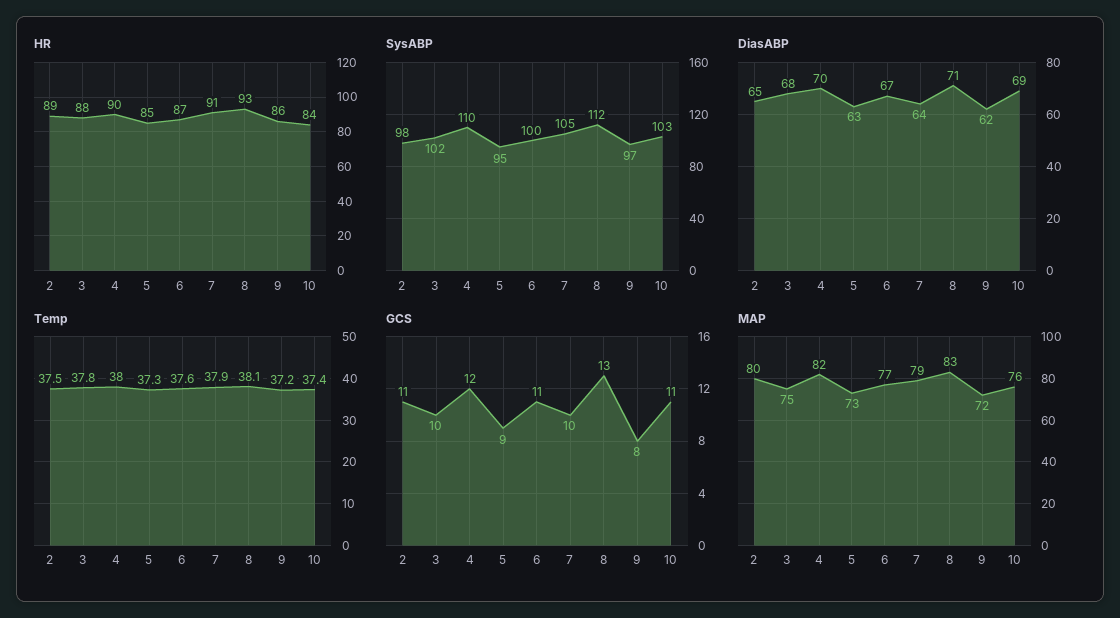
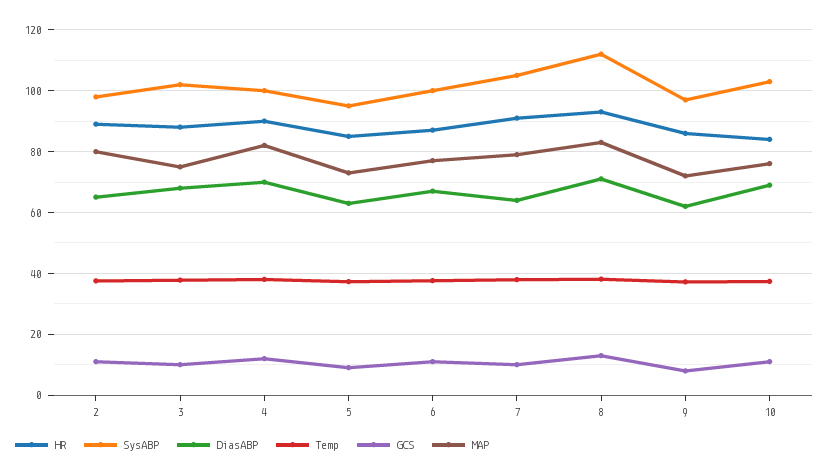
SysABP, 4: 110 -> 100

